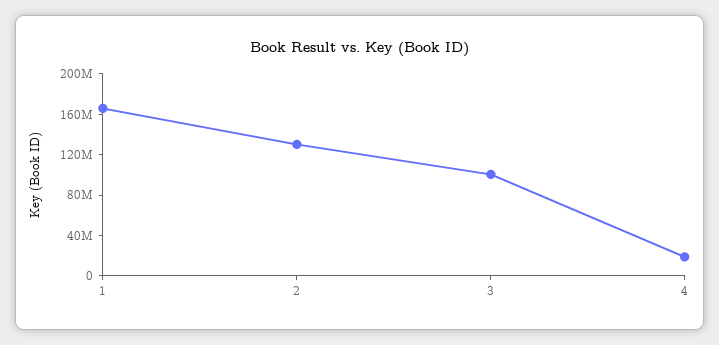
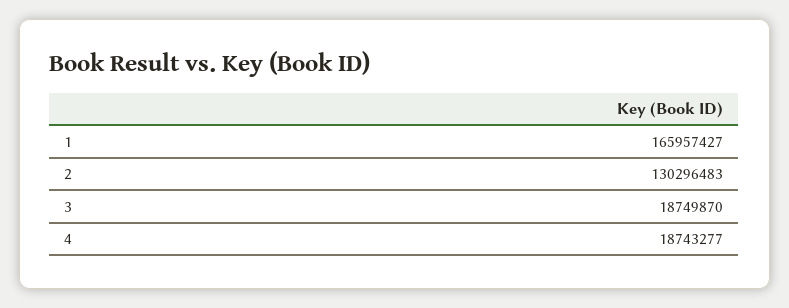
3: 100000000 -> 18749870

